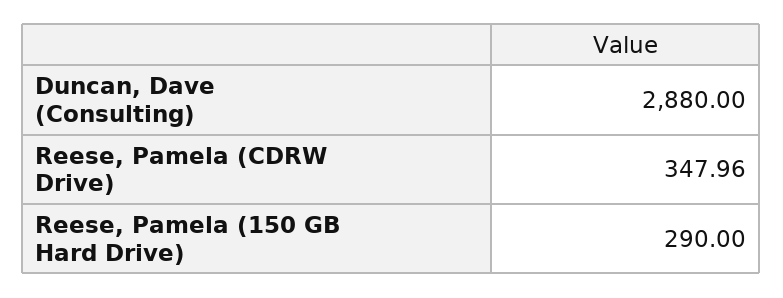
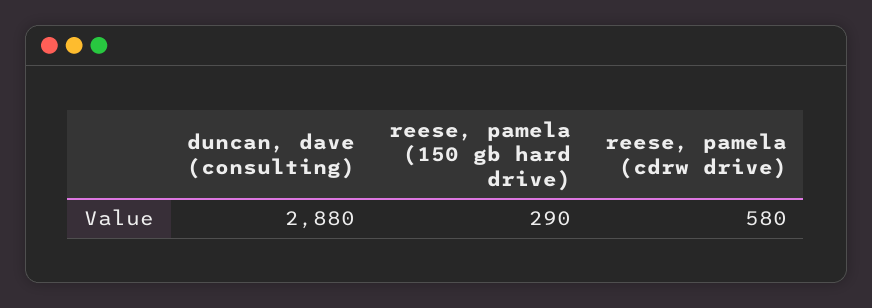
Reese, Pamela (CDRW Drive): 347.96 -> 580

